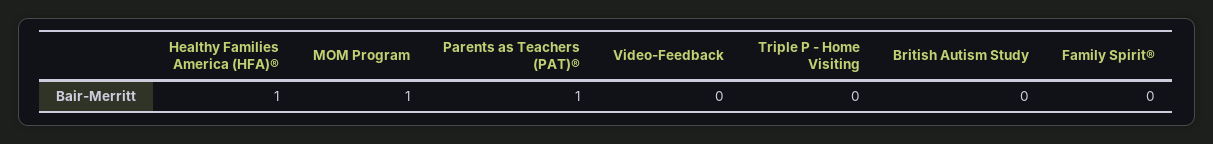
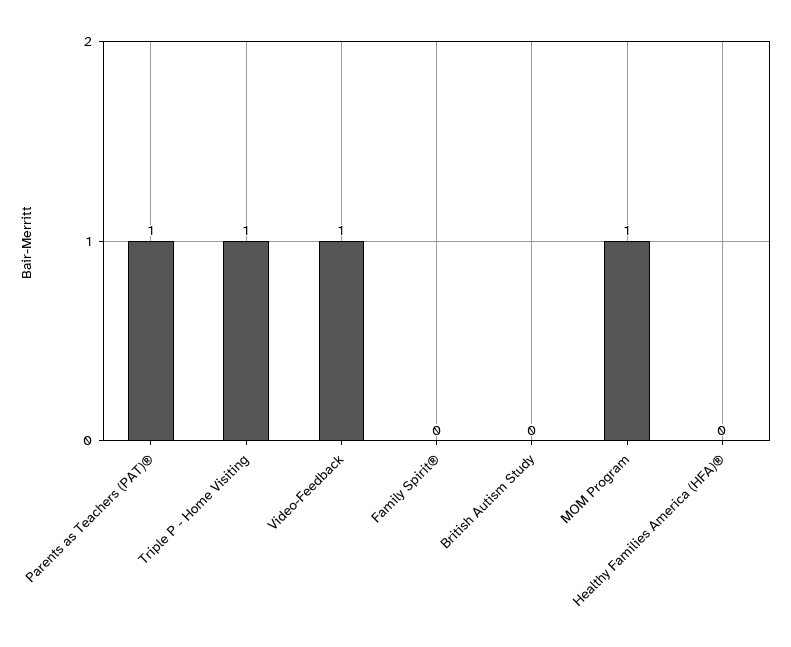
Healthy Families America (HFA)®: 1 -> 0
Video-Feedback: 0 -> 1
Triple P - Home Visiting: 0 -> 1

